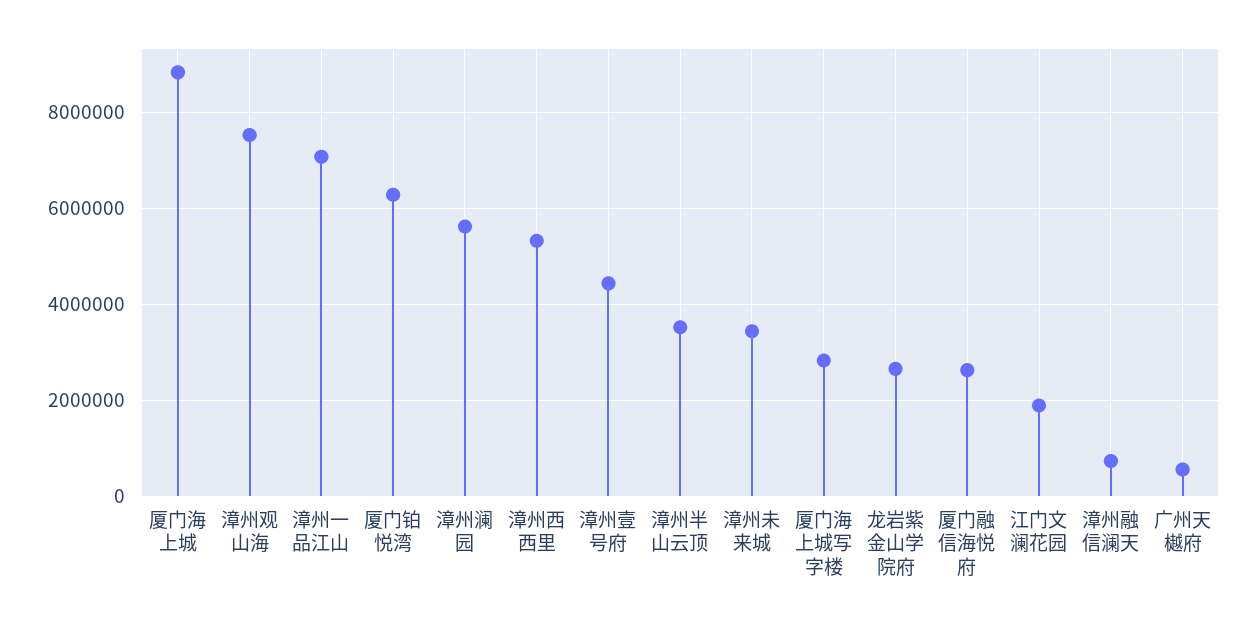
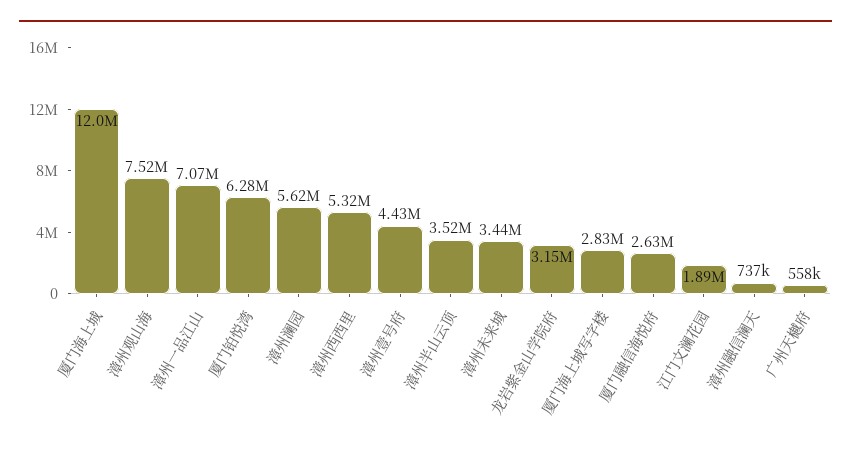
厦门海上城: 8800000 -> 12000000
龙岩紫金山学院府: 2600000 -> 3150000

